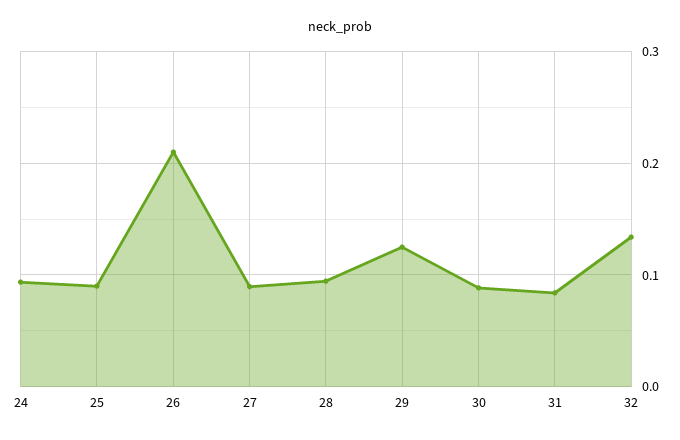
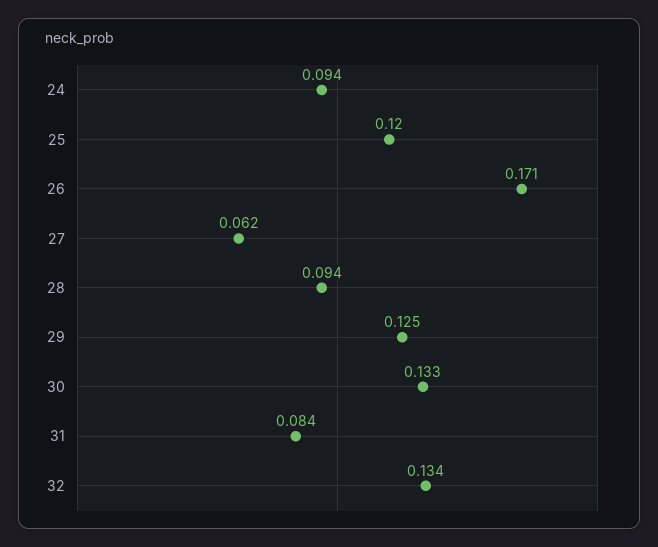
25: 0.09 -> 0.12
26: 0.21 -> 0.171
27: 0.09 -> 0.062
30: 0.09 -> 0.133

